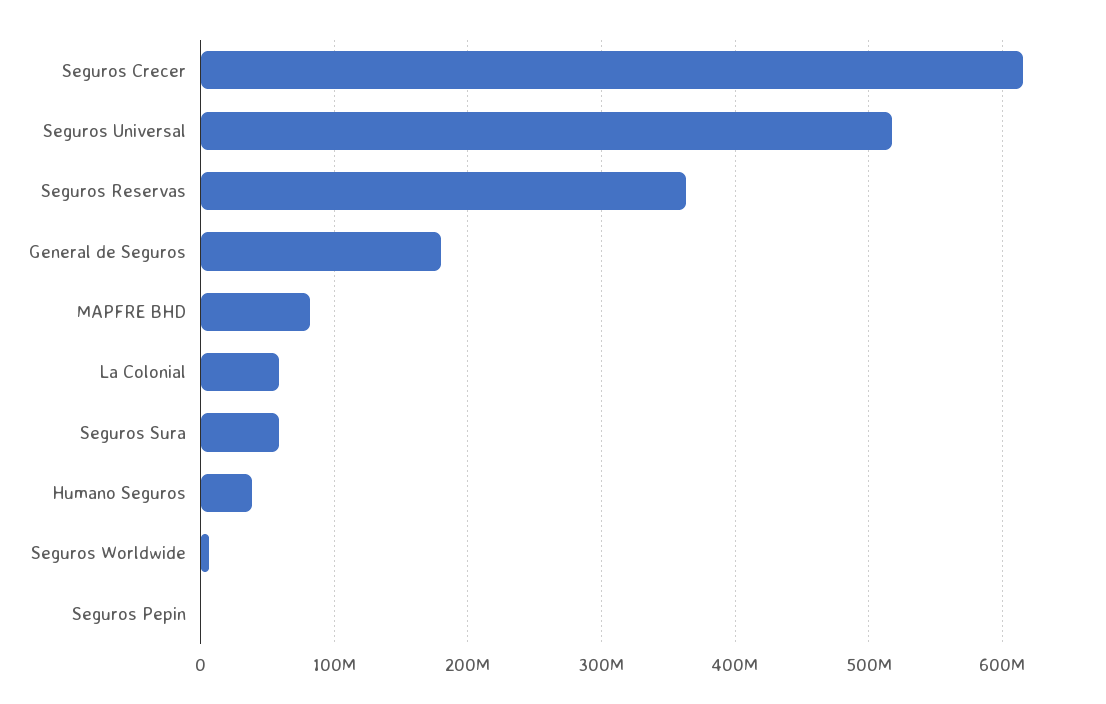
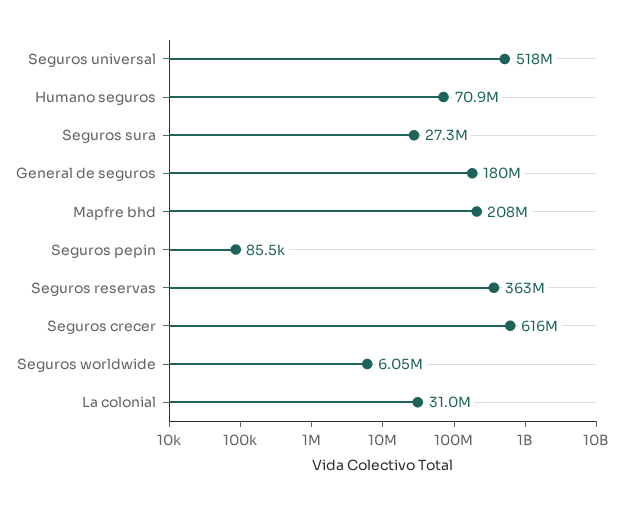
MAPFRE BHD: 80000000 -> 208000000
La Colonial: 60000000 -> 31000000
Seguros Sura: 60000000 -> 27300000
Humano Seguros: 40000000 -> 70900000

